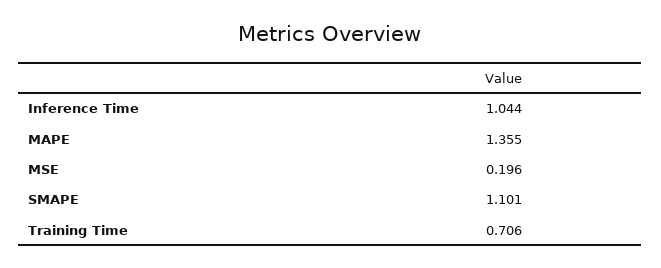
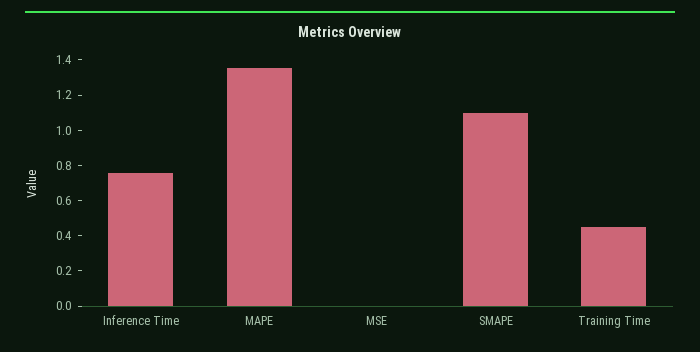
Inference Time: 1.044 -> 0.75
MSE: 0.196 -> 0
Training Time: 0.706 -> 0.45

